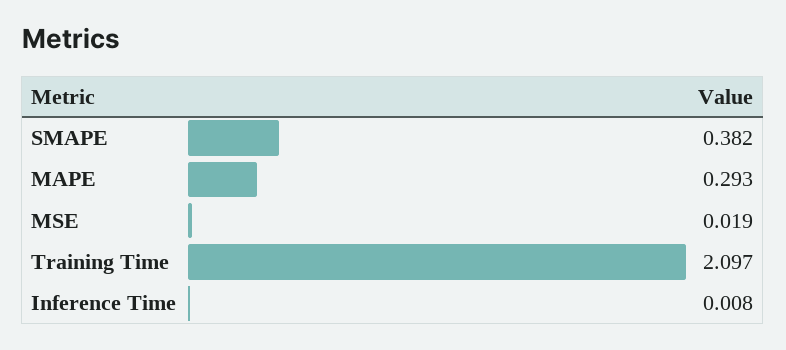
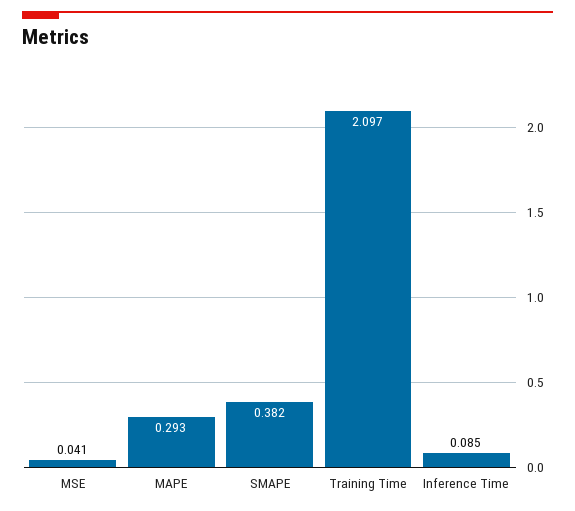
MSE: 0.019 -> 0.041
Inference Time: 0.008 -> 0.085

